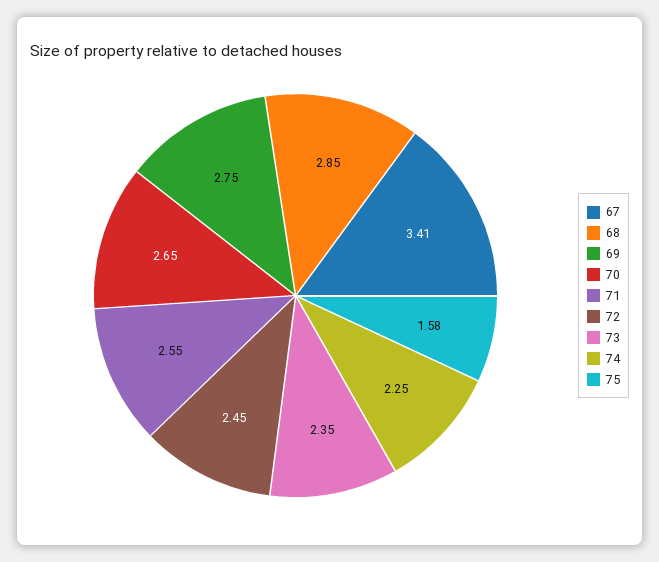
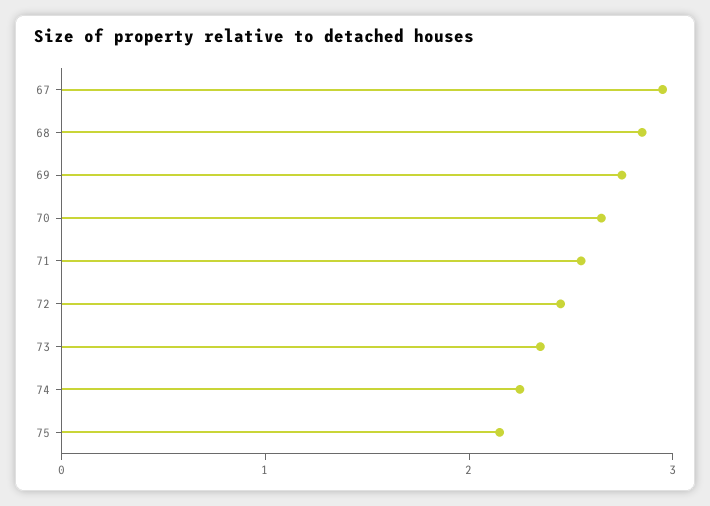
67: 3.41 -> 3
75: 1.58 -> 2.2

